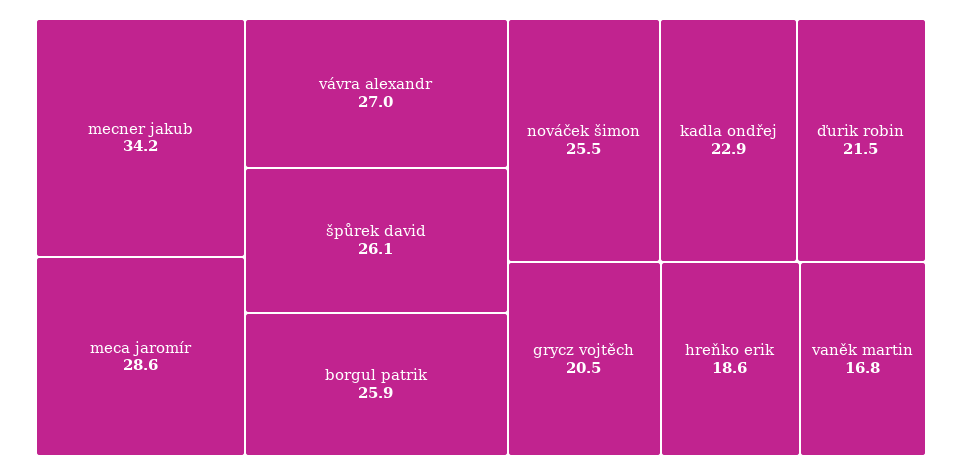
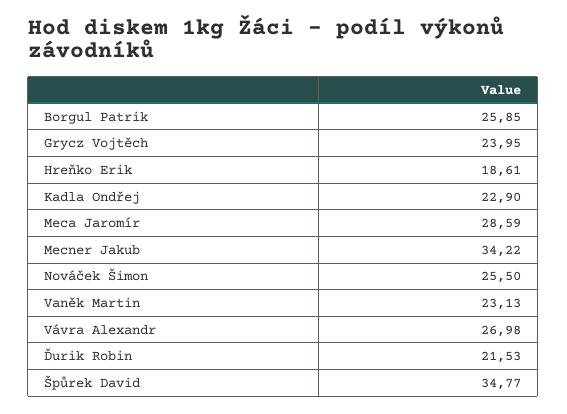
špůrek david: 26.1 -> 34.77
grycz vojtěch: 20.5 -> 23.95
vaněk martin: 16.8 -> 23.13

